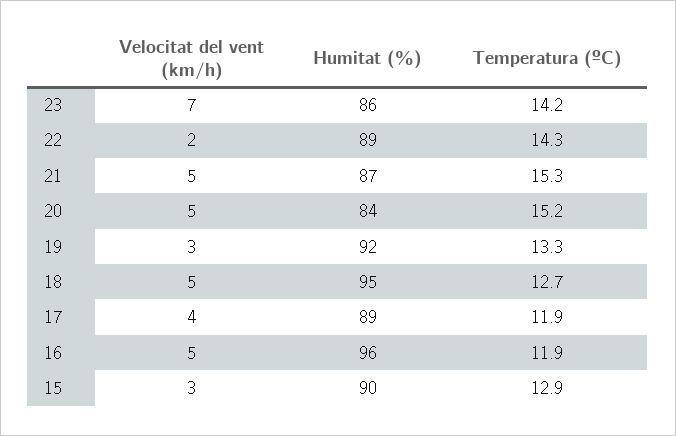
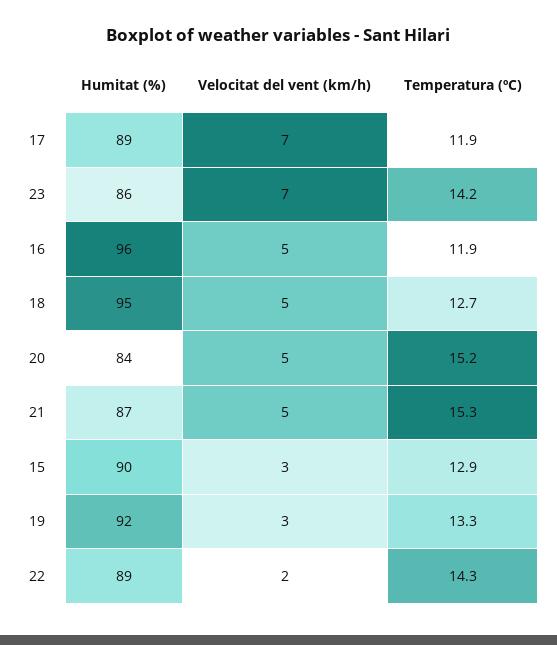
Velocitat del vent (km/h), 17: 4 -> 7

